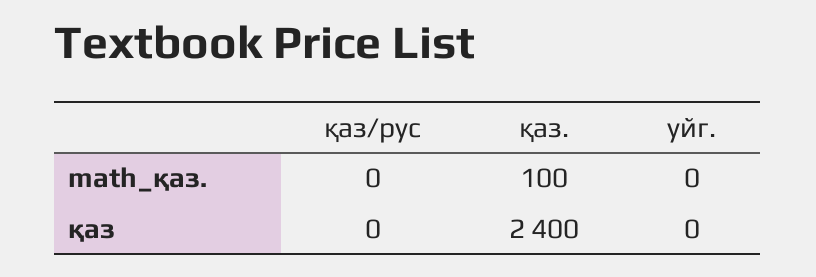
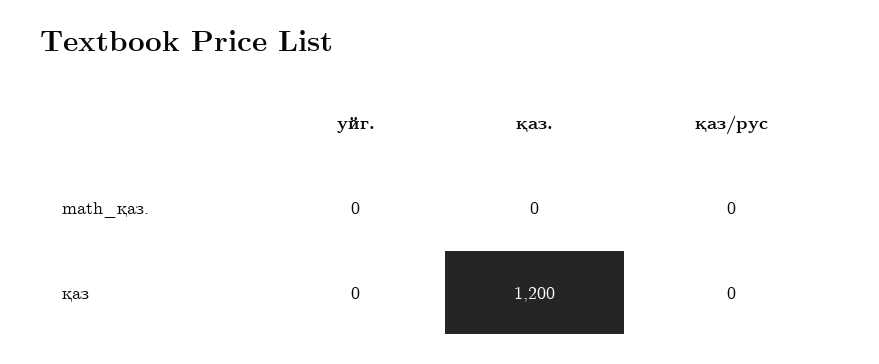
қаз., math_қаз.: 100 -> 0
қаз., қаз: 2400 -> 1200

